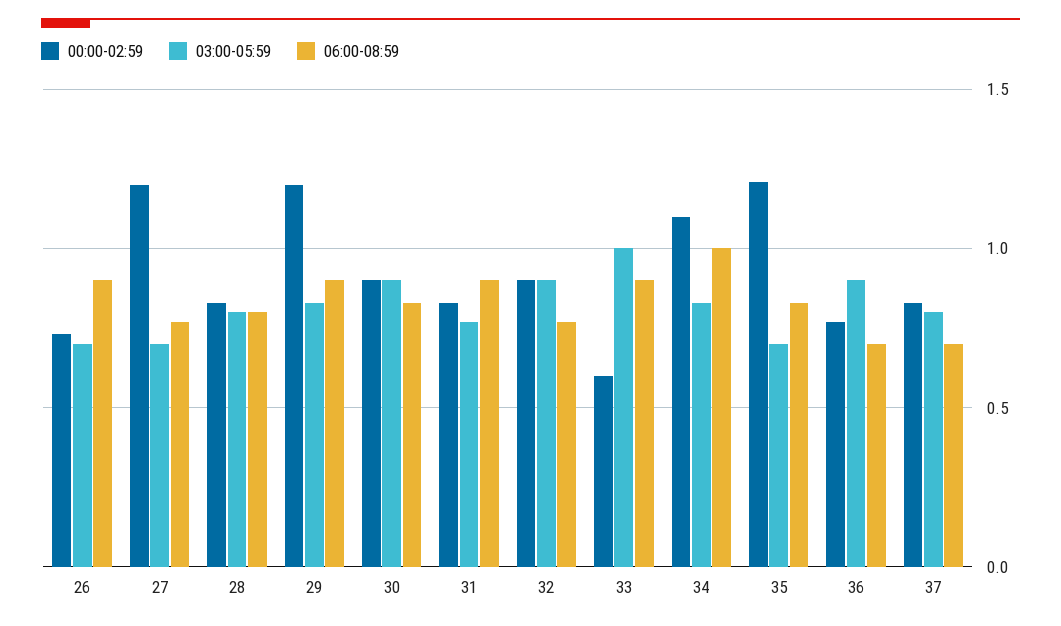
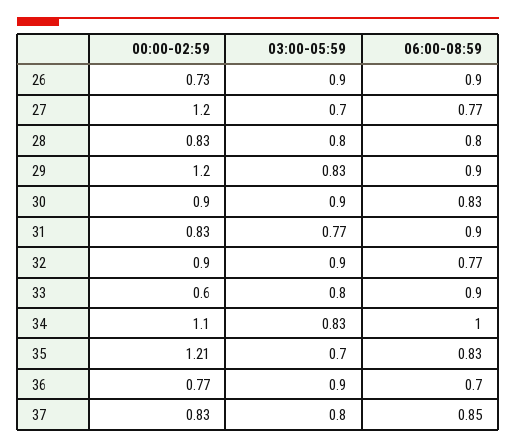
03:00-05:59, 26: 0.7 -> 0.9
03:00-05:59, 33: 1 -> 0.8
06:00-08:59, 37: 0.7 -> 0.85

